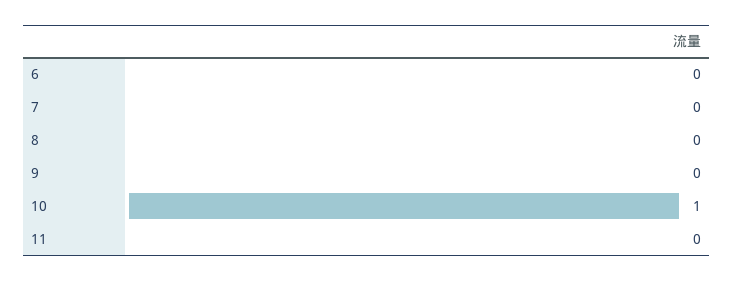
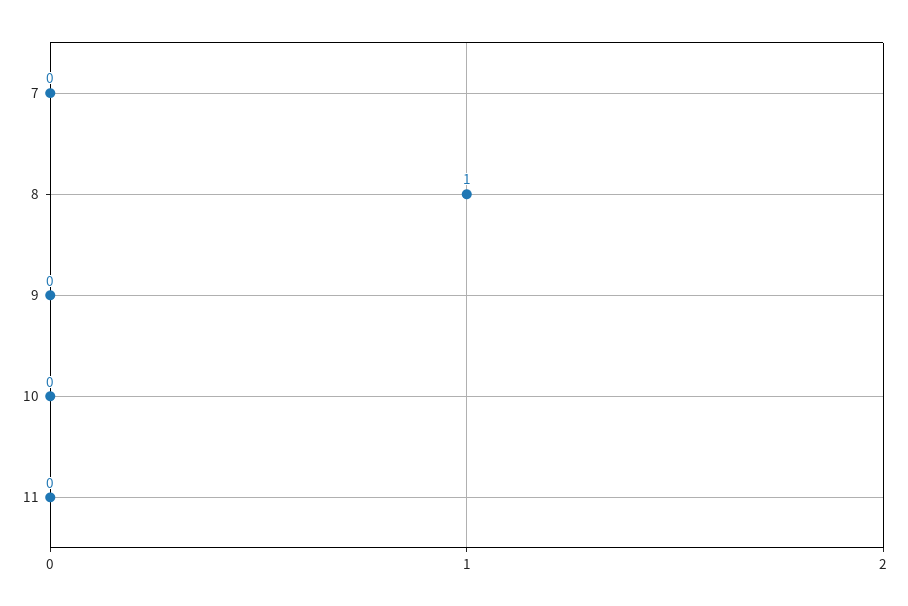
6: 0 -> none
8: 0 -> 1
10: 1 -> 0

